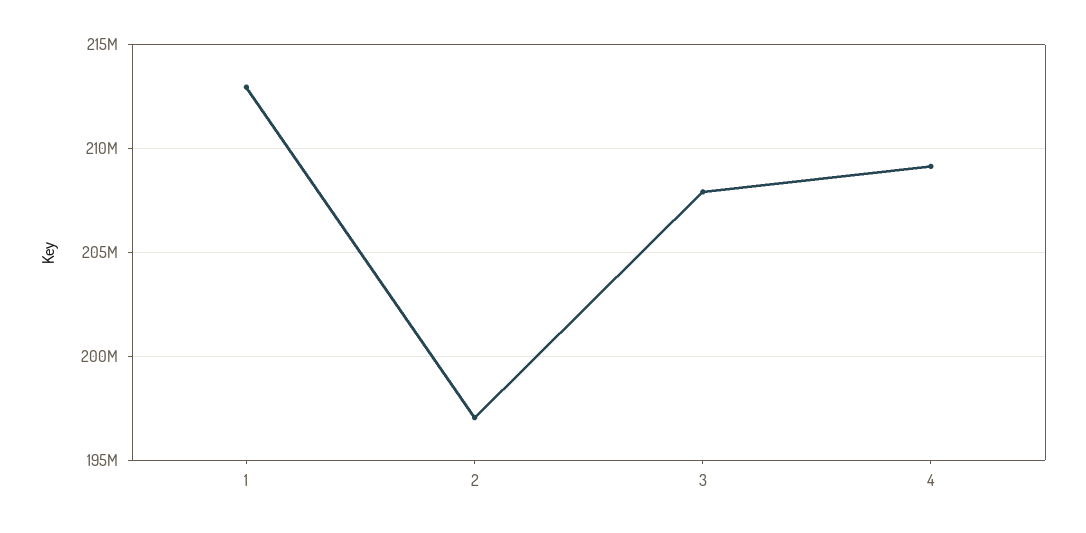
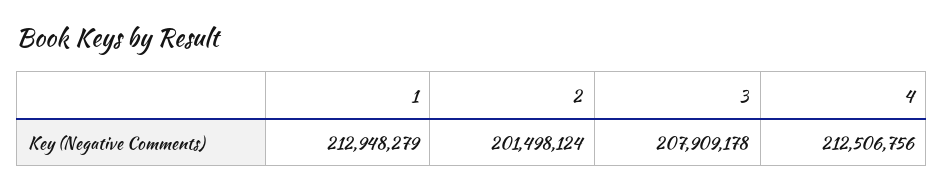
2: 197000000 -> 201498124
4: 209000000 -> 212506756

